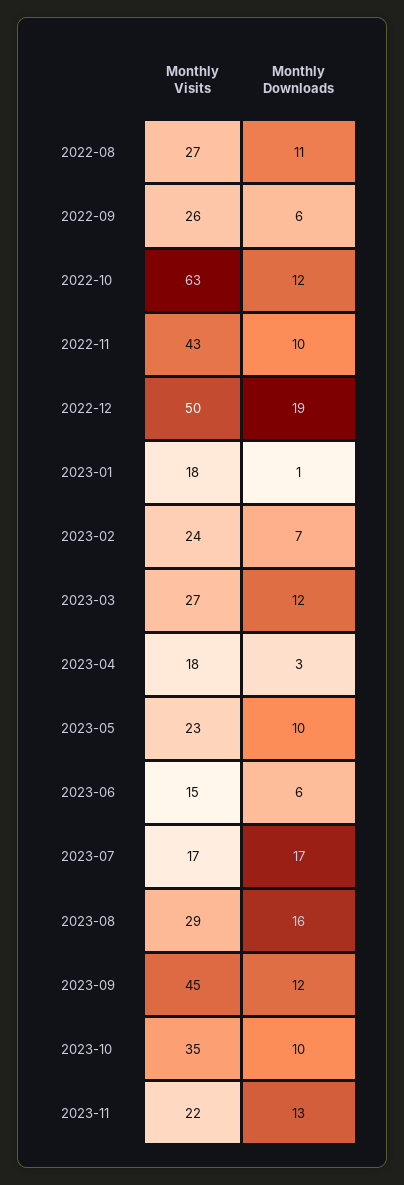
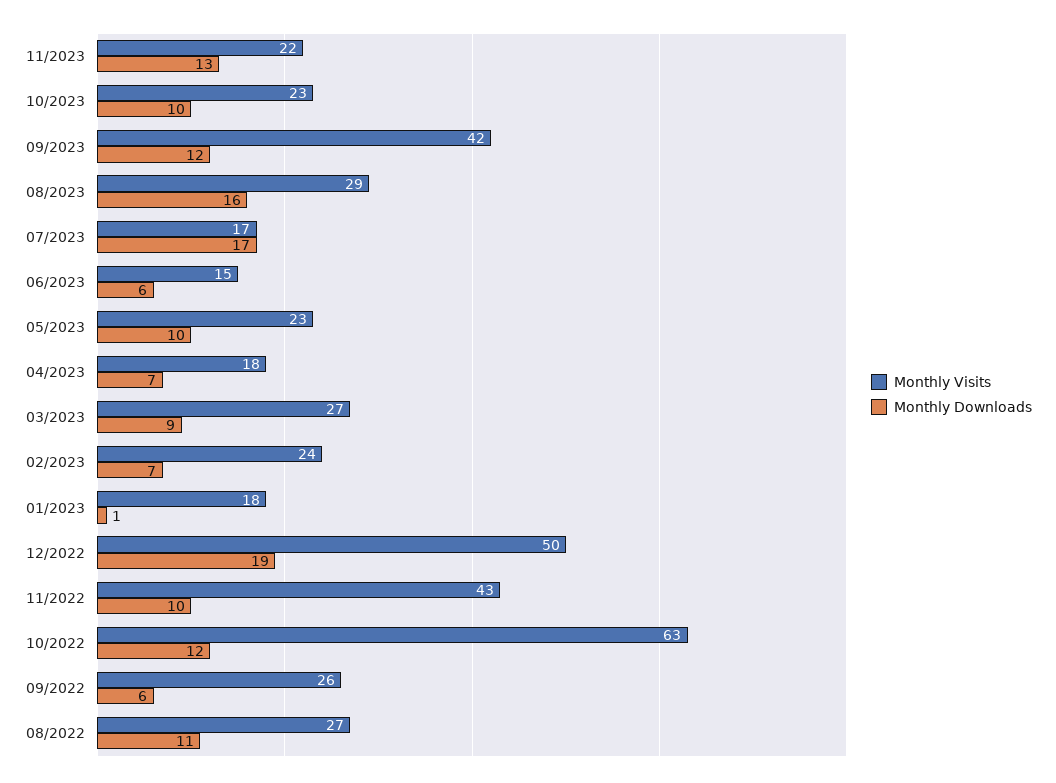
Monthly Downloads, 2023-03: 12 -> 9
Monthly Downloads, 2023-04: 3 -> 7
Monthly Visits, 2023-09: 45 -> 42
Monthly Visits, 2023-10: 35 -> 23

